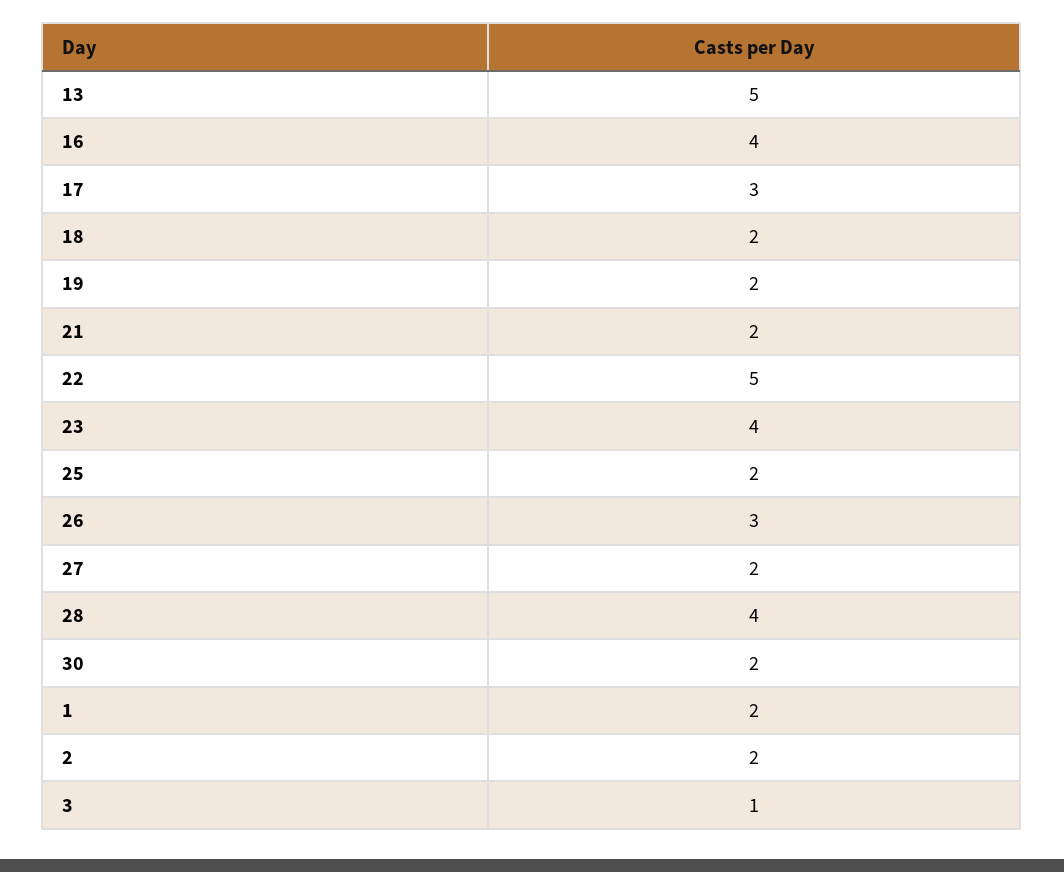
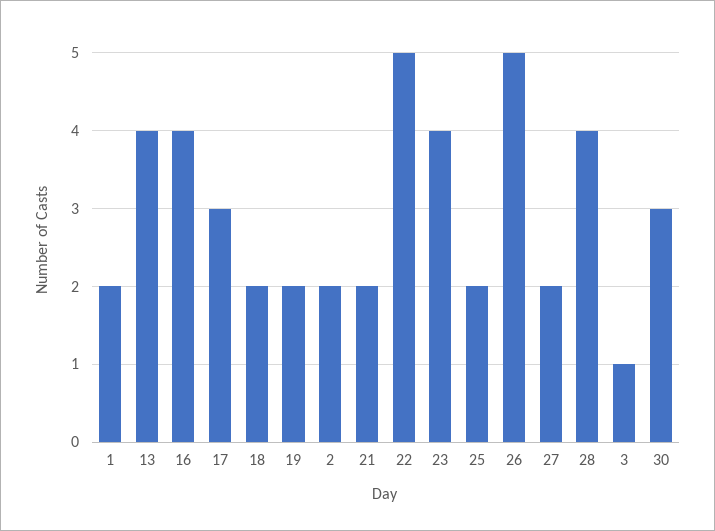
13: 5 -> 4
26: 3 -> 5
30: 2 -> 3

